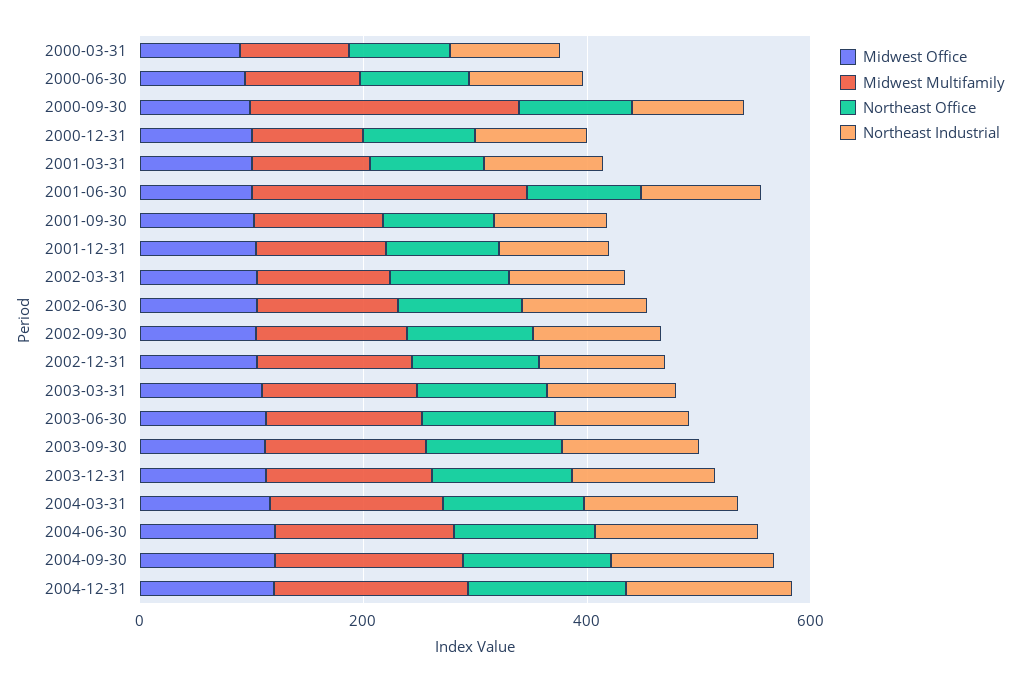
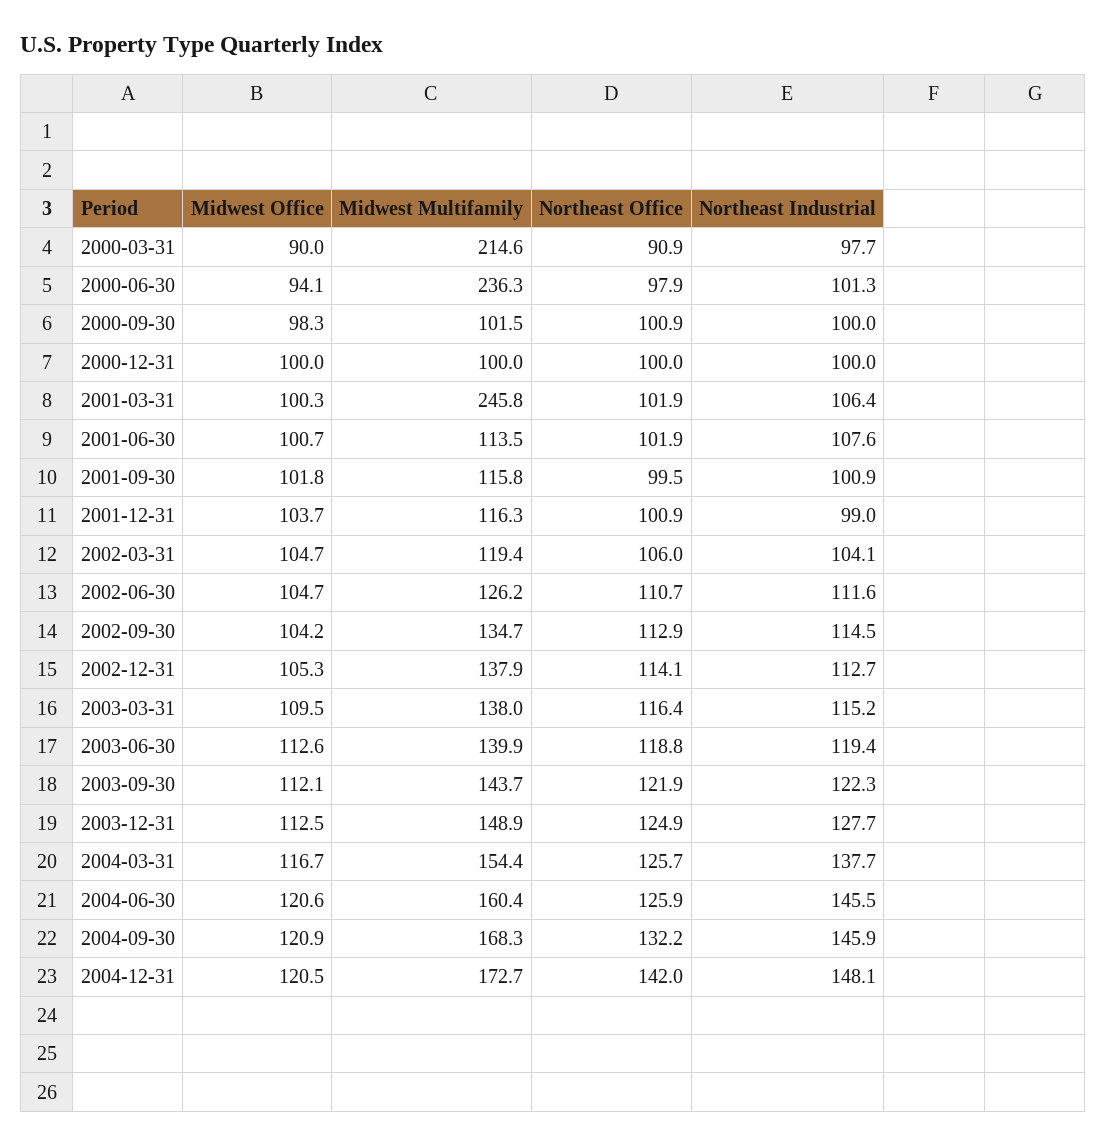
Midwest Multifamily, 2000-03-31: 100 -> 214.6
Midwest Multifamily, 2000-06-30: 100 -> 236.3
Midwest Multifamily, 2000-09-30: 250 -> 101.5
Midwest Multifamily, 2001-03-31: 100 -> 245.8
Midwest Multifamily, 2001-06-30: 250 -> 113.5

